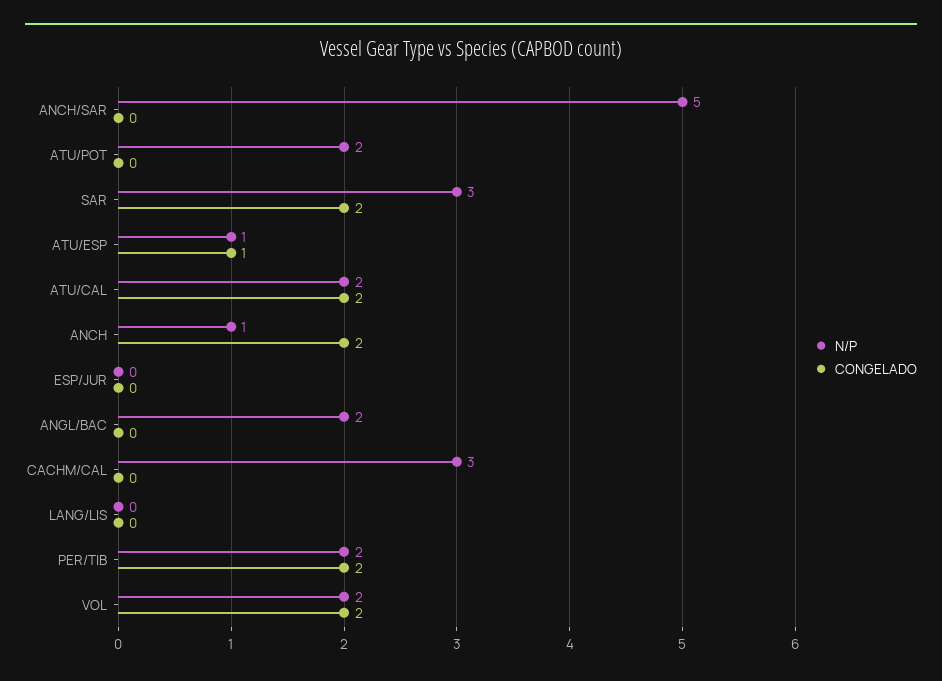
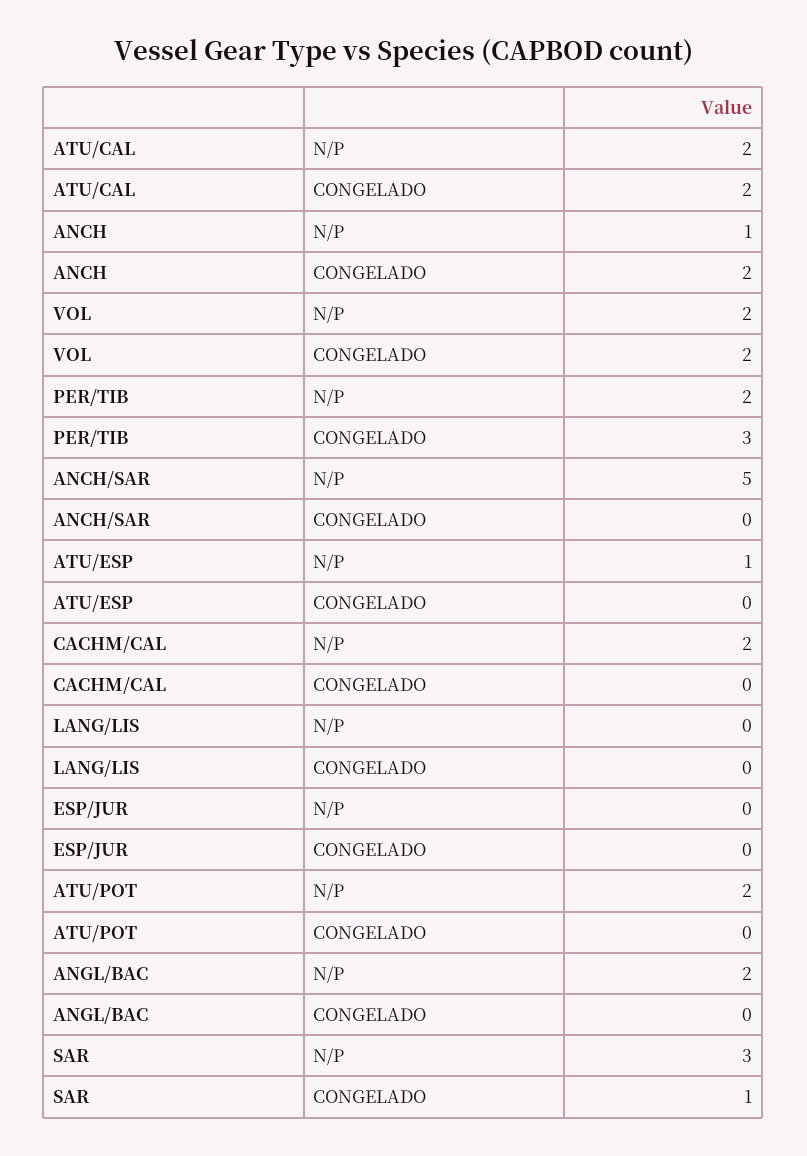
CONGELADO, SAR: 2 -> 1
CONGELADO, ATU/ESP: 1 -> 0
N/P, CACHM/CAL: 3 -> 2
CONGELADO, PER/TIB: 2 -> 3

